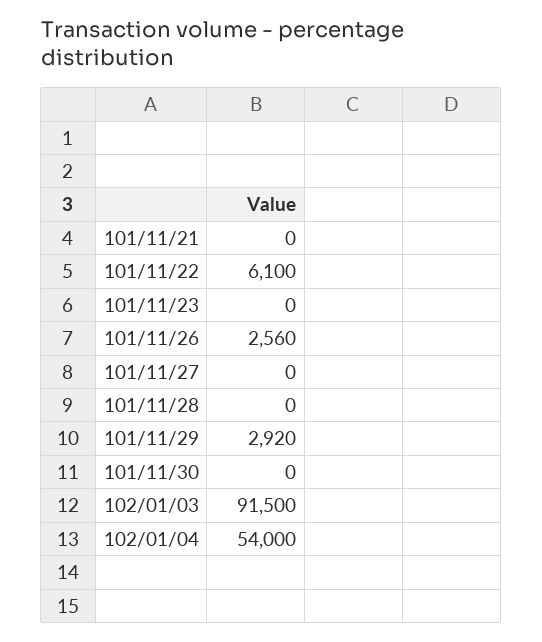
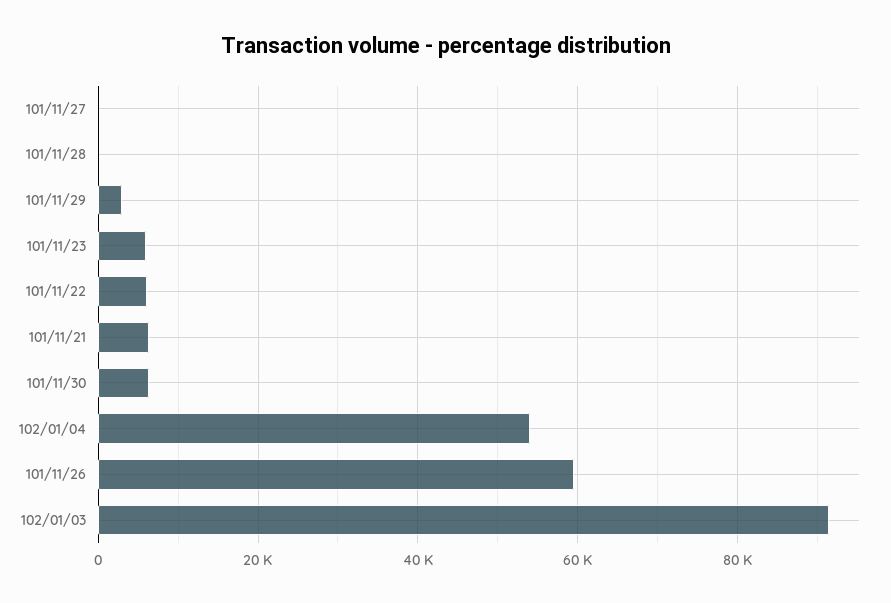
101/11/21: 0 -> 6000
101/11/23: 0 -> 6000
101/11/26: 2560 -> 60000
101/11/30: 0 -> 6000

